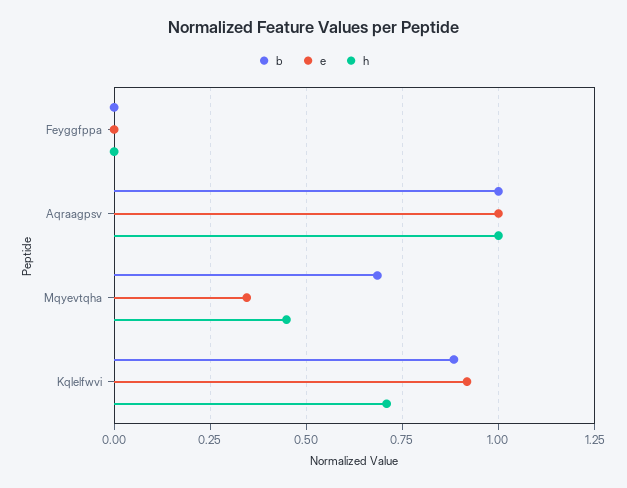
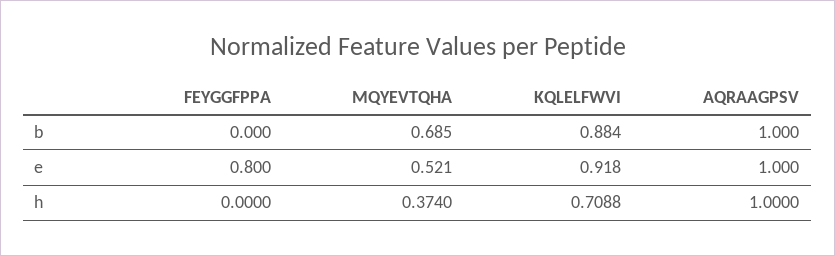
e, Feyggfppa: 0 -> 0.8
e, Mqyevtqha: 0.35 -> 0.521
h, Mqyevtqha: 0.45 -> 0.374

